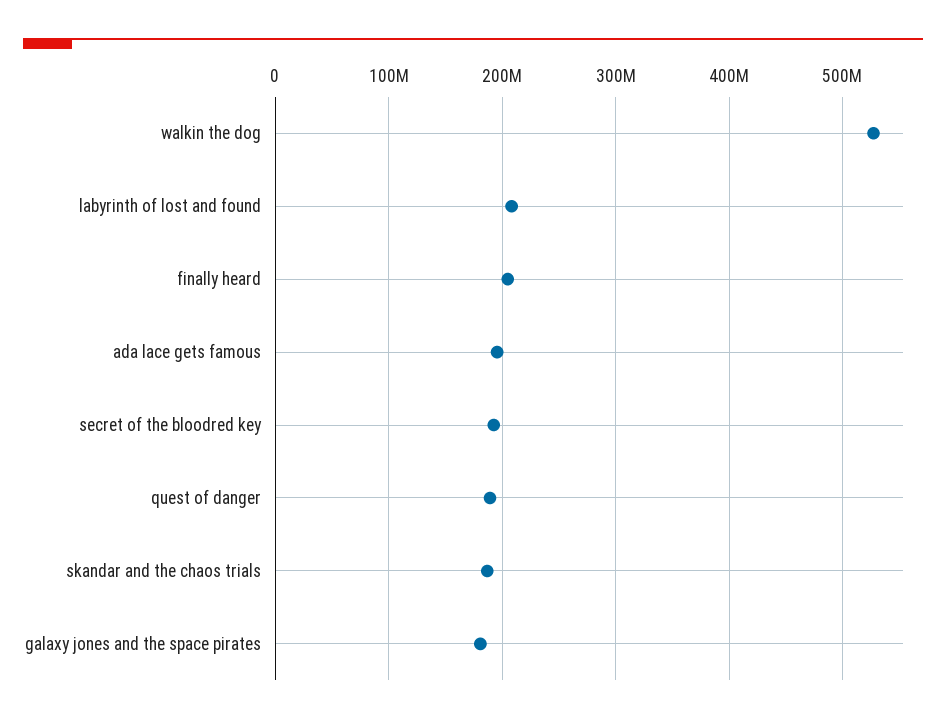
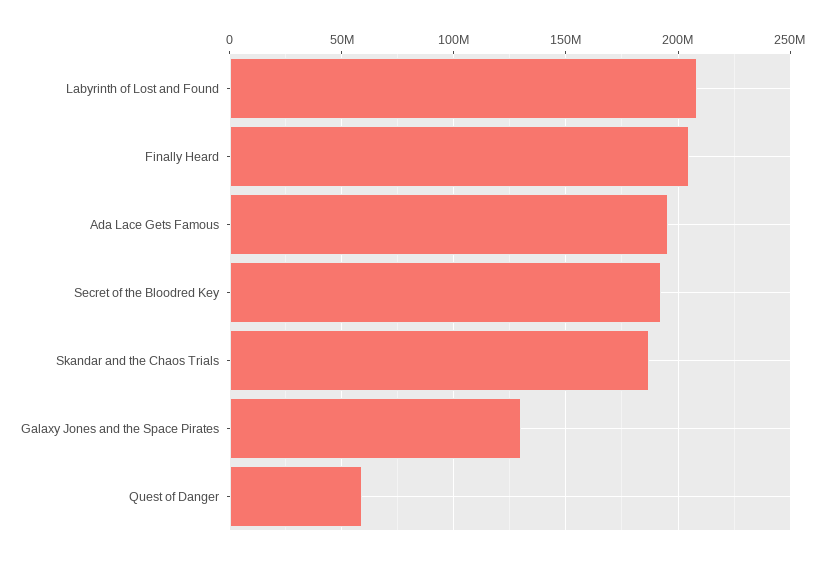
walkin the dog: 530000000 -> none
quest of danger: 190000000 -> 60000000
galaxy jones and the space pirates: 180000000 -> 130000000

